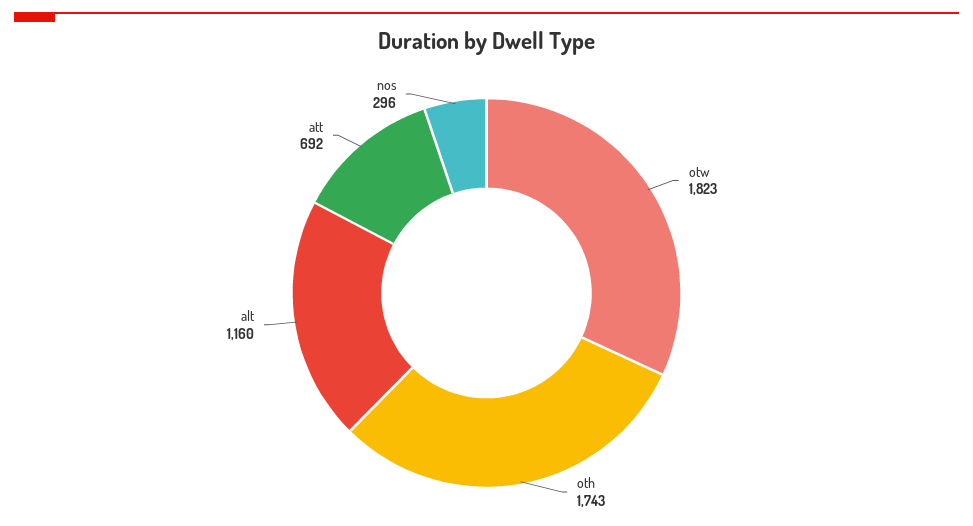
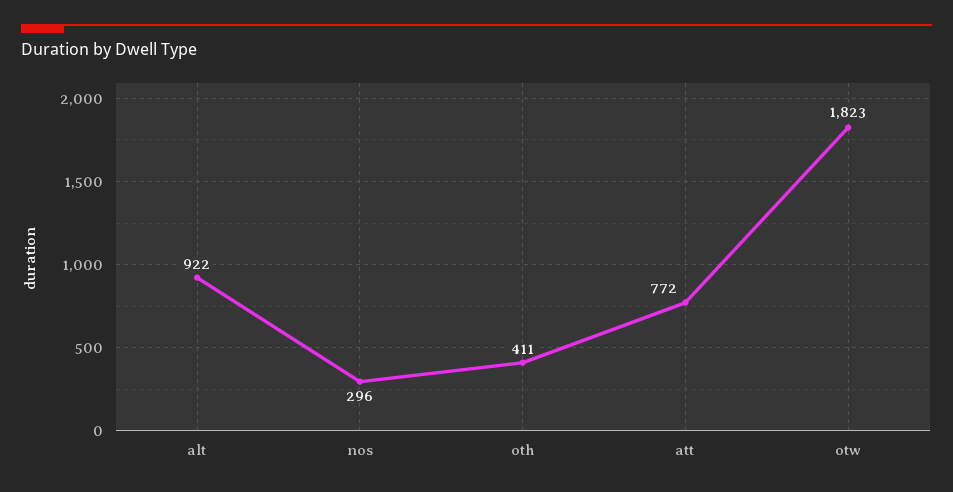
oth: 1743 -> 411
alt: 1160 -> 922
att: 692 -> 772

